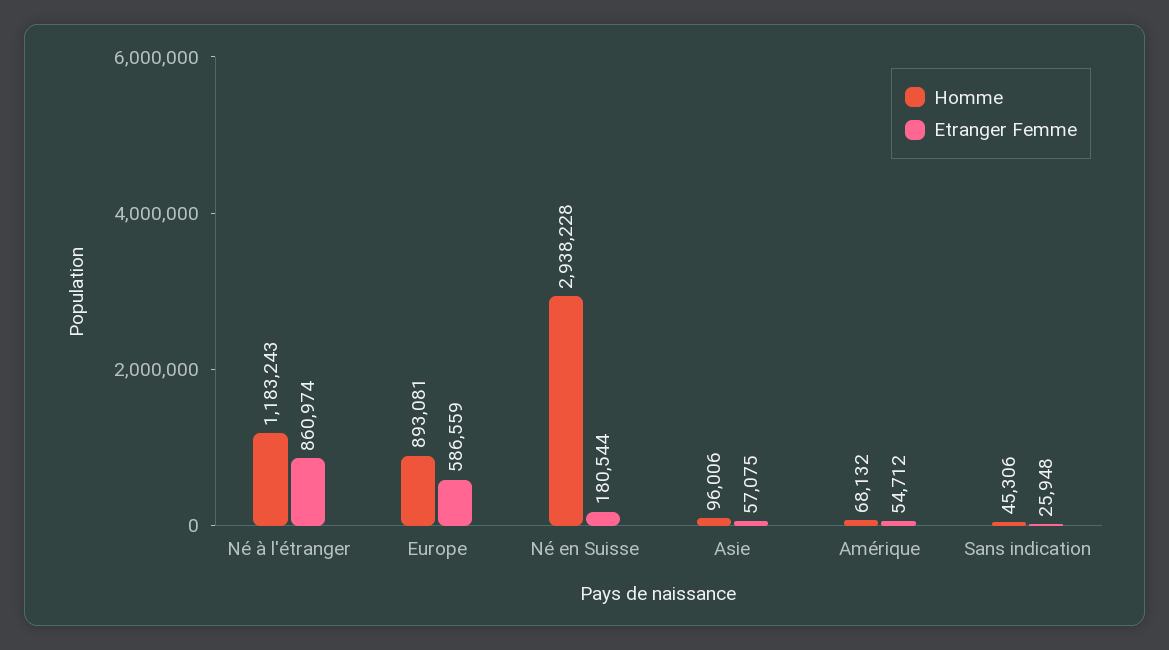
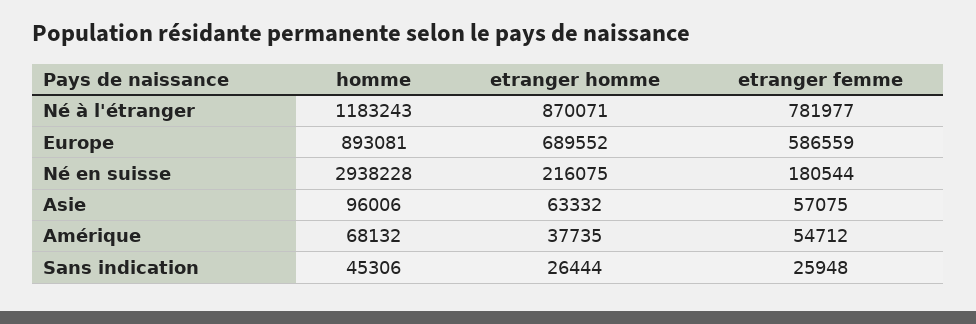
Etranger Femme, Né à l'étranger: 860974 -> 781977
etranger homme, Né à l'étranger: none -> 870071
etranger homme, Europe: none -> 689552
etranger homme, Né en Suisse: none -> 216075
etranger homme, Asie: none -> 63332
etranger homme, Amérique: none -> 37735
etranger homme, Sans indication: none -> 26444

